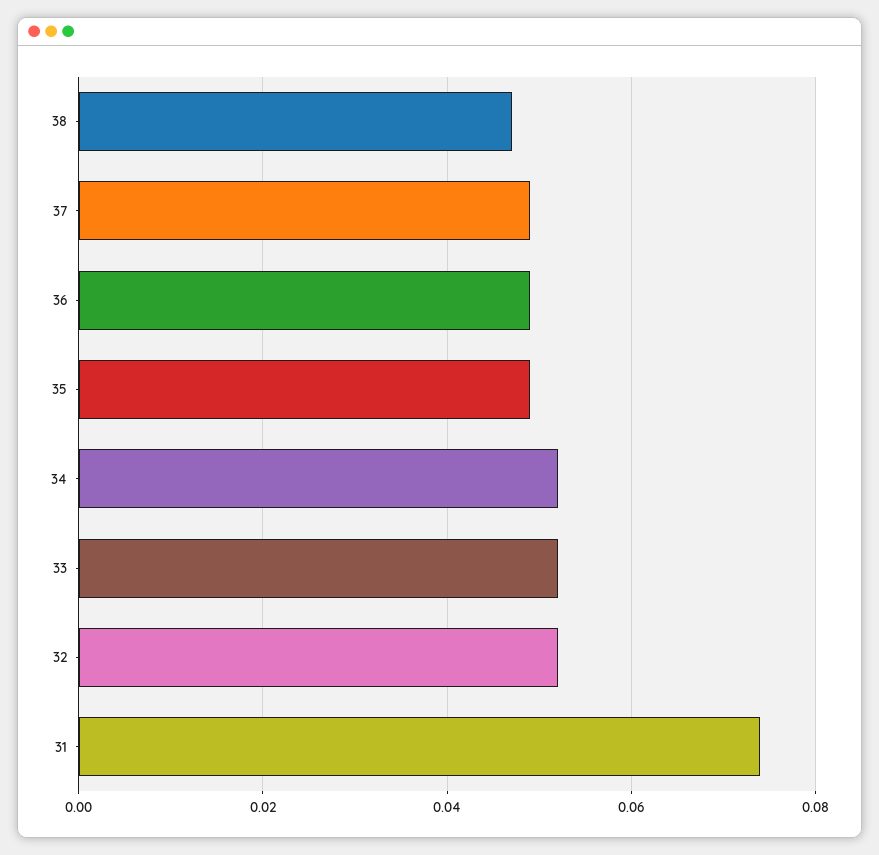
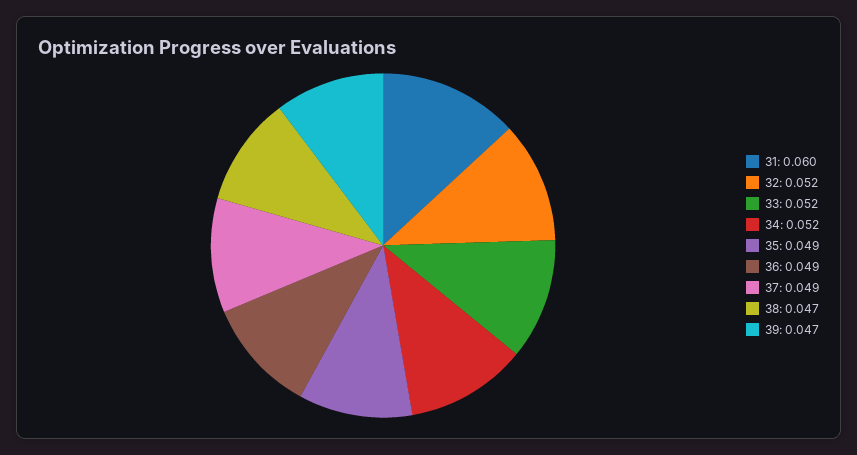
31: 0.075 -> 0.06
39: none -> 0.047

